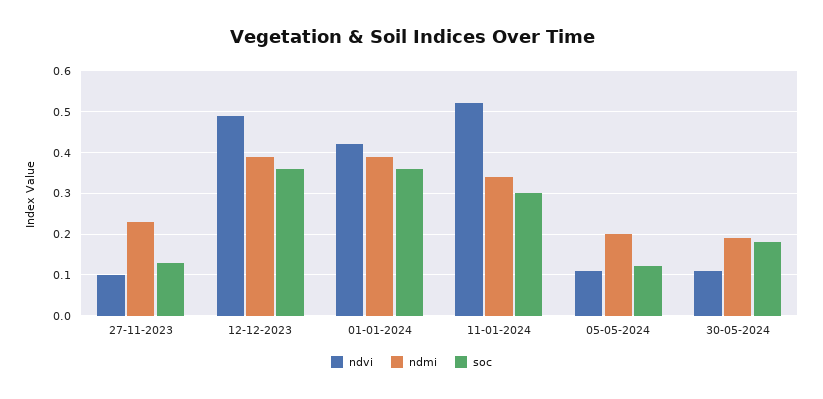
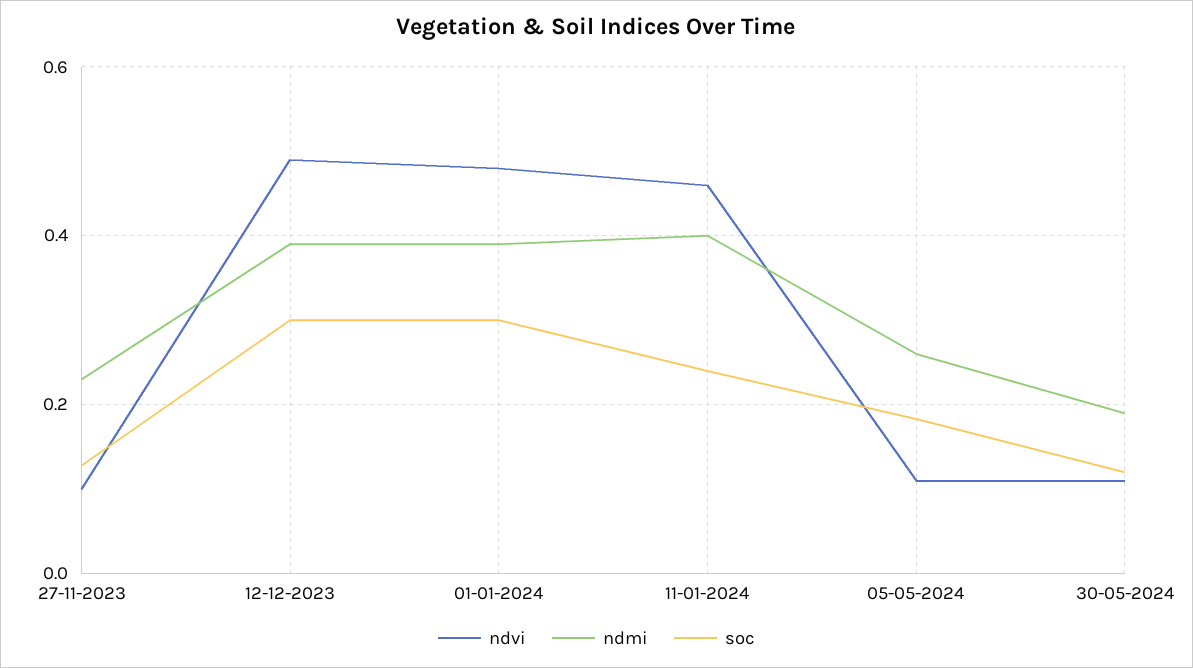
soc, 12-12-2023: 0.36 -> 0.3
ndvi, 01-01-2024: 0.42 -> 0.48
soc, 01-01-2024: 0.36 -> 0.3
ndvi, 11-01-2024: 0.52 -> 0.46
ndmi, 11-01-2024: 0.34 -> 0.4
soc, 11-01-2024: 0.3 -> 0.24
ndmi, 05-05-2024: 0.2 -> 0.26
soc, 05-05-2024: 0.12 -> 0.18
soc, 30-05-2024: 0.18 -> 0.12

